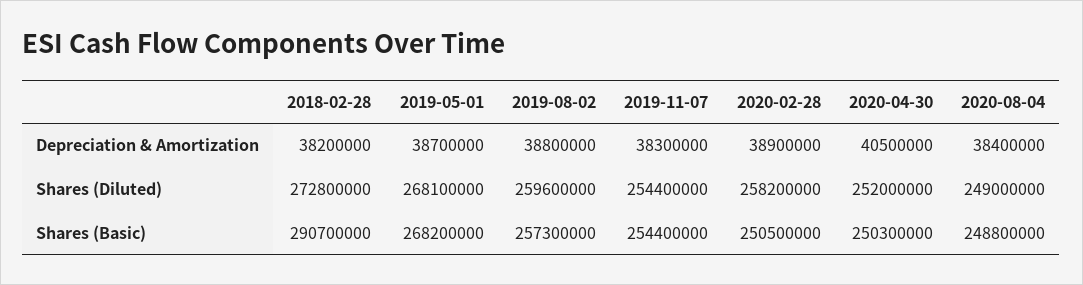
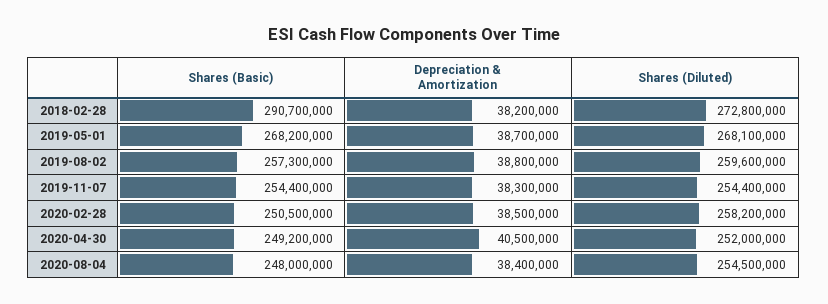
2020-02-28, Depreciation & Amortization: 38900000 -> 38500000
2020-08-04, Shares (Diluted): 249000000 -> 254500000
2020-04-30, Shares (Basic): 250300000 -> 249200000
2020-08-04, Shares (Basic): 248800000 -> 248000000

